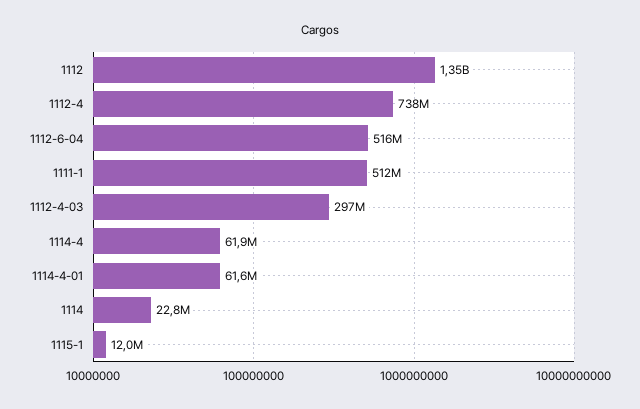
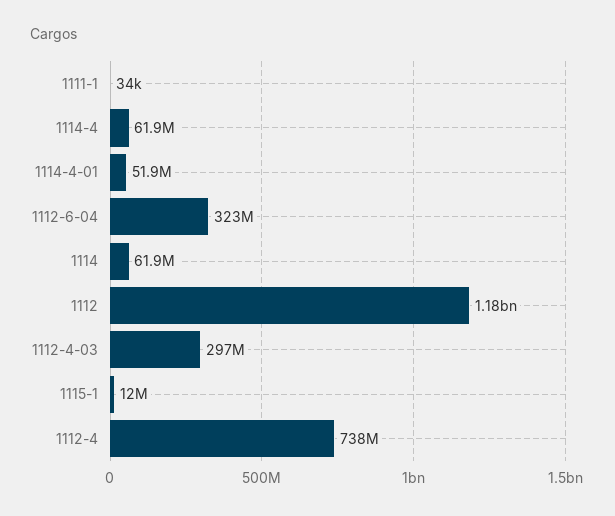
1112: 1350000000 -> 1180000000
1112-6-04: 516000000 -> 323000000
1111-1: 512000000 -> 34000
1114-4-01: 61600000 -> 51900000
1114: 22800000 -> 61900000

